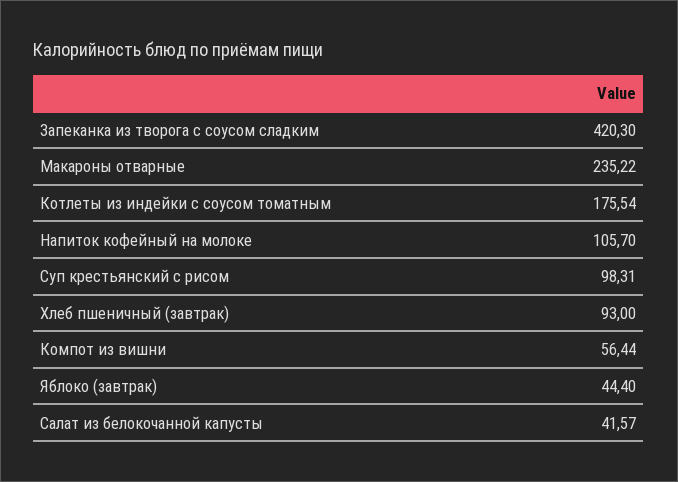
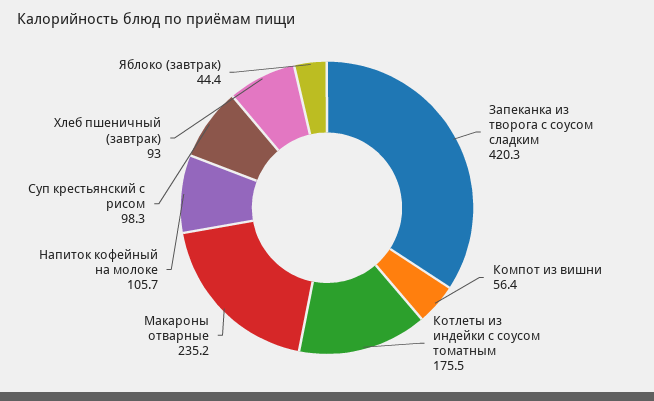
Салат из белокочанной капусты: 41.57 -> none

